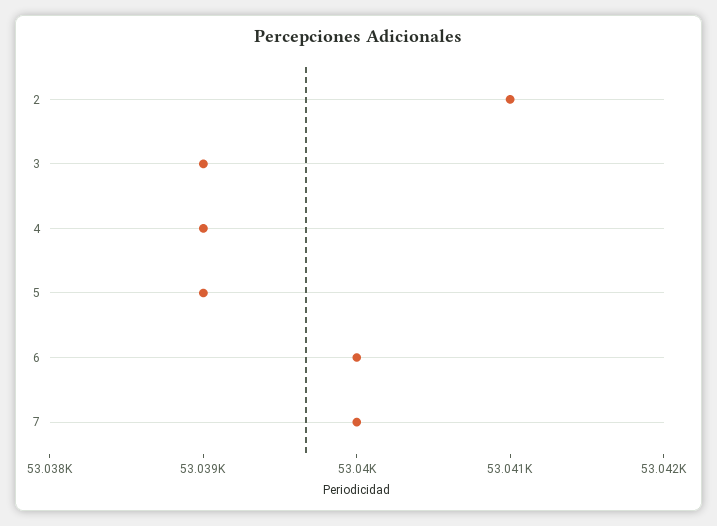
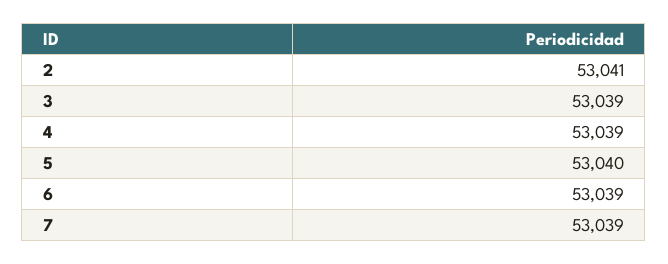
5: 53039 -> 53040
6: 53040 -> 53039
7: 53040 -> 53039

